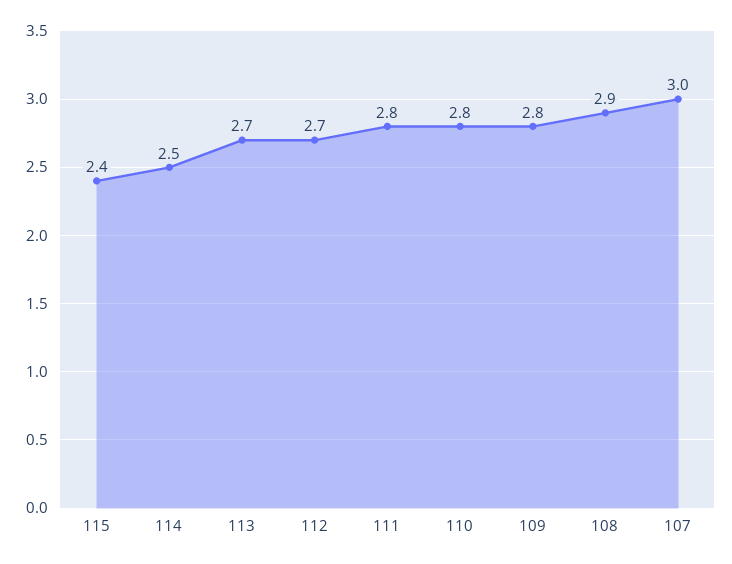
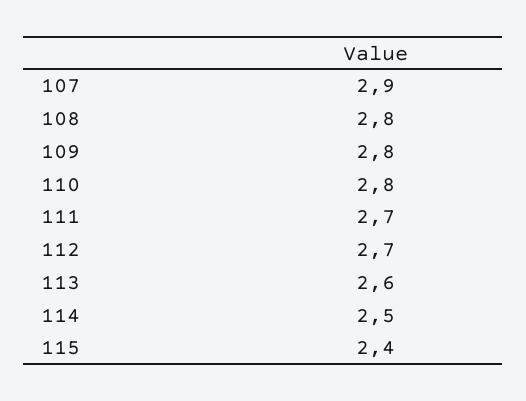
113: 2.7 -> 2.6
111: 2.8 -> 2.7
108: 2.9 -> 2.8
107: 3 -> 2.9

